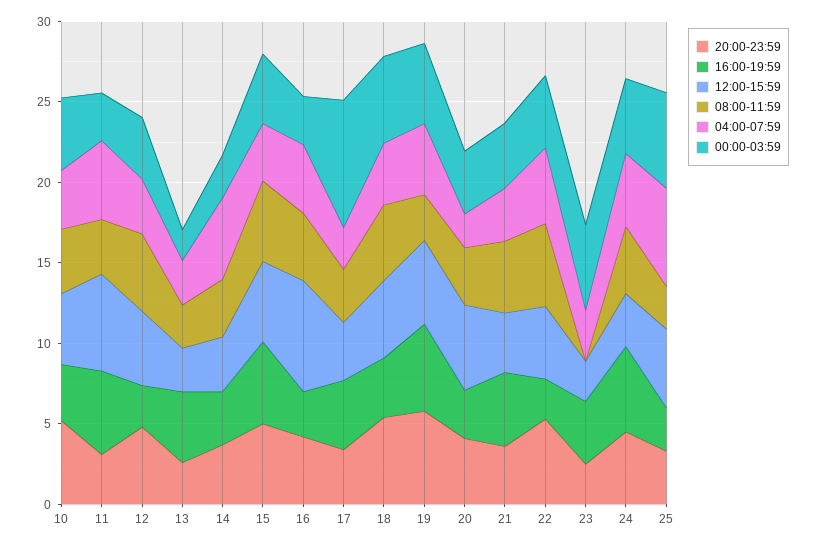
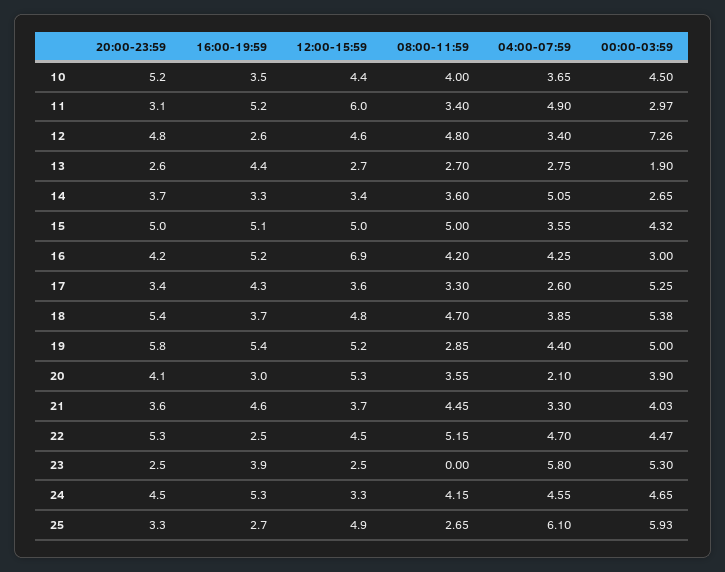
00:00-03:59, 12: 4 -> 7.26
16:00-19:59, 16: 3 -> 5.2
00:00-03:59, 17: 8 -> 5.25
04:00-07:59, 23: 3 -> 5.8

